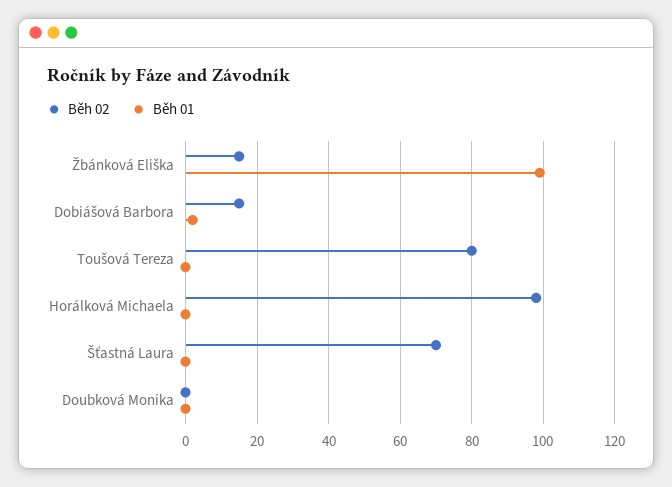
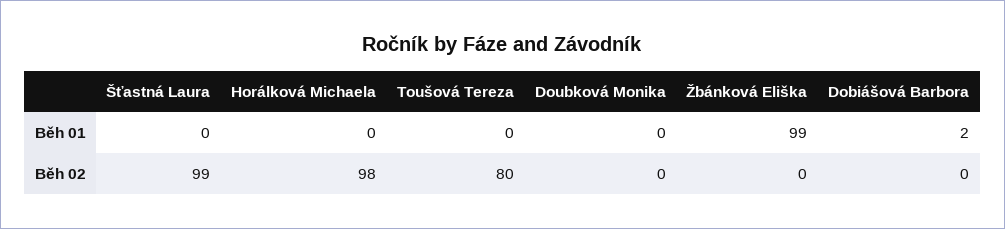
Běh 02, Žbánková Eliška: 15 -> 0
Běh 02, Dobiášová Barbora: 15 -> 0
Běh 02, Šťastná Laura: 70 -> 99

